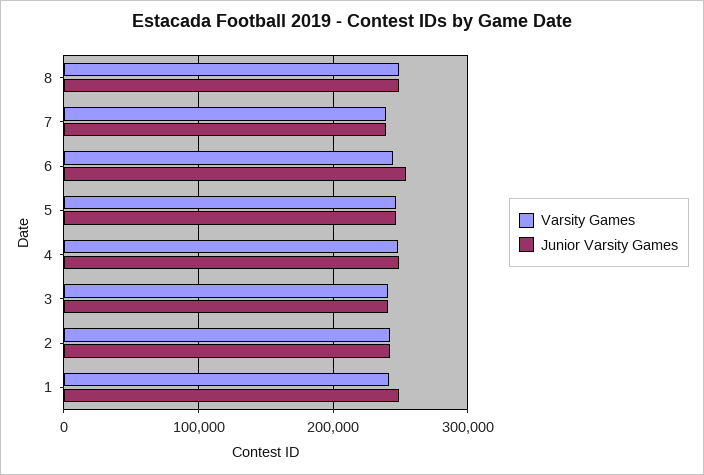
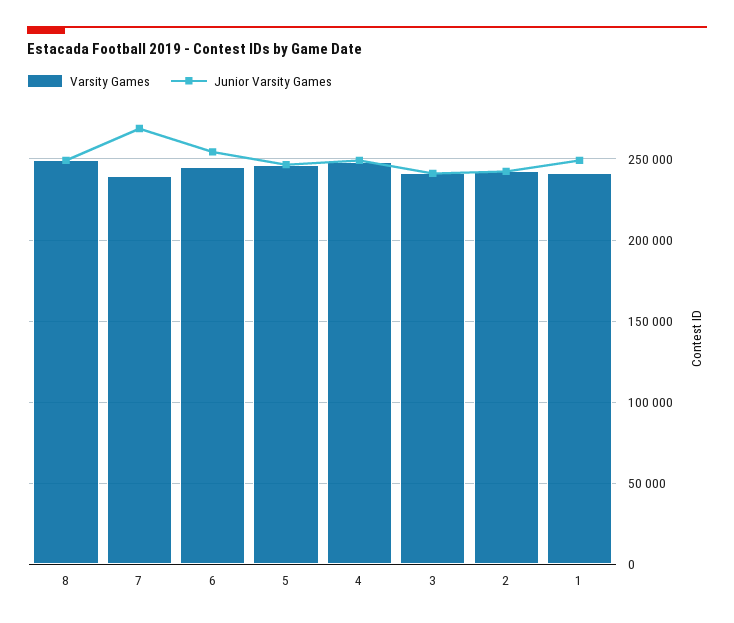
Junior Varsity Games, 7: 240000 -> 270000

